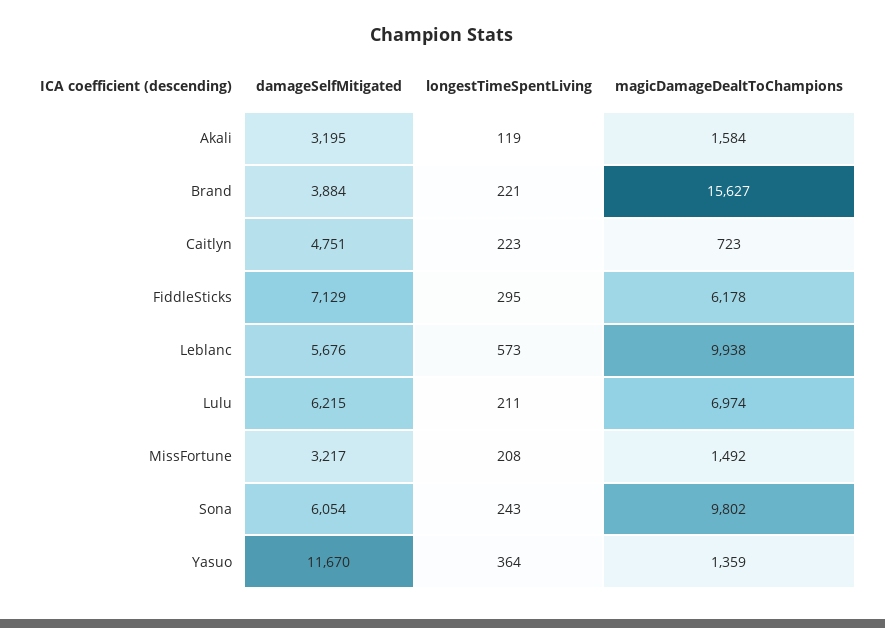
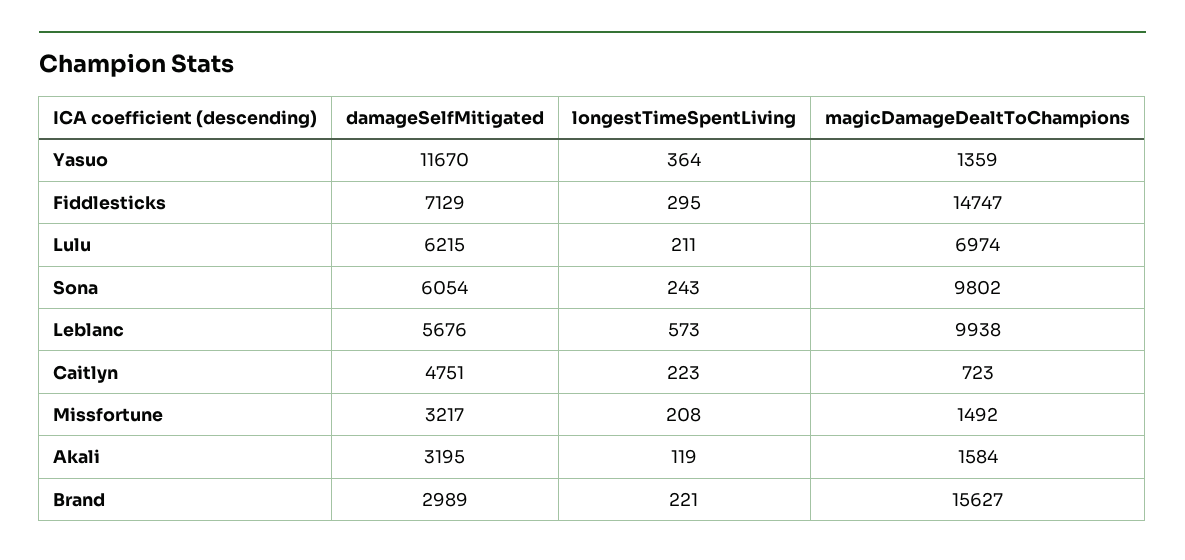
damageSelfMitigated, Brand: 3884 -> 2989
magicDamageDealtToChampions, FiddleSticks: 6178 -> 14747

